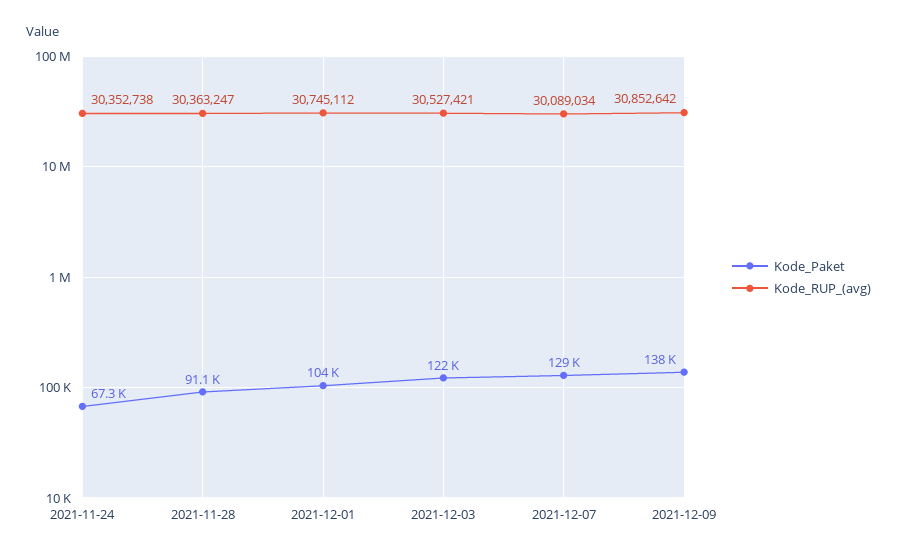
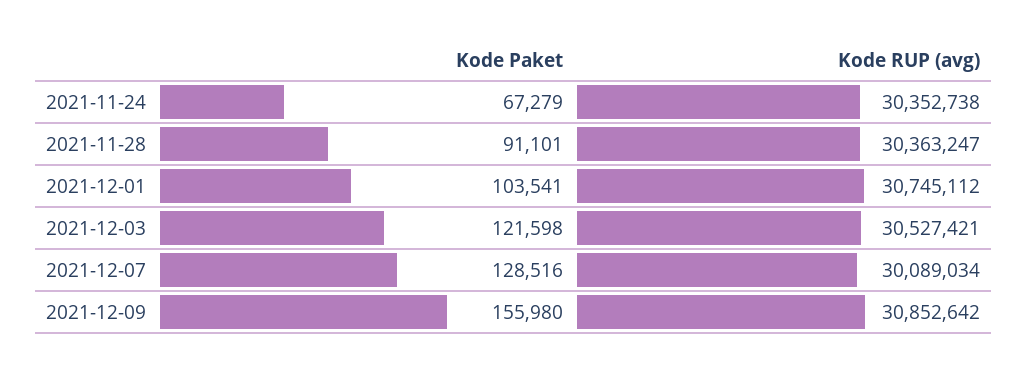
Kode_Paket, 2021-12-09: 138000 -> 155980

